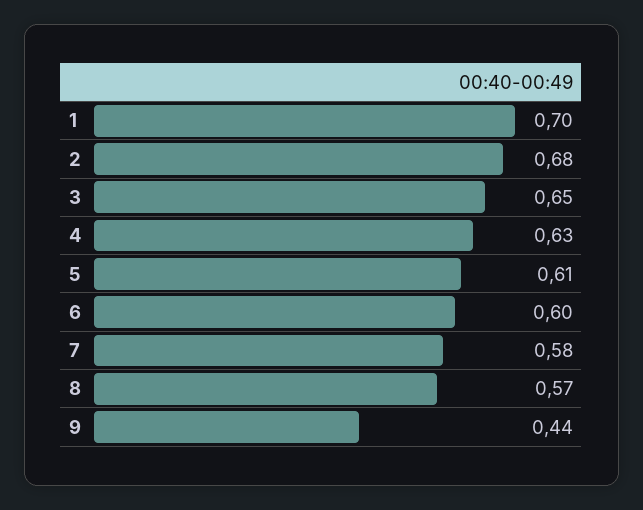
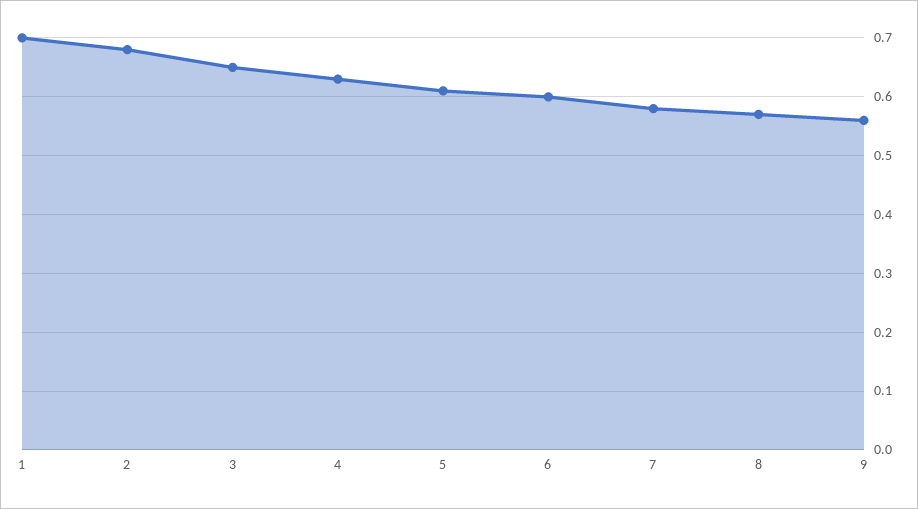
9: 0.44 -> 0.55

